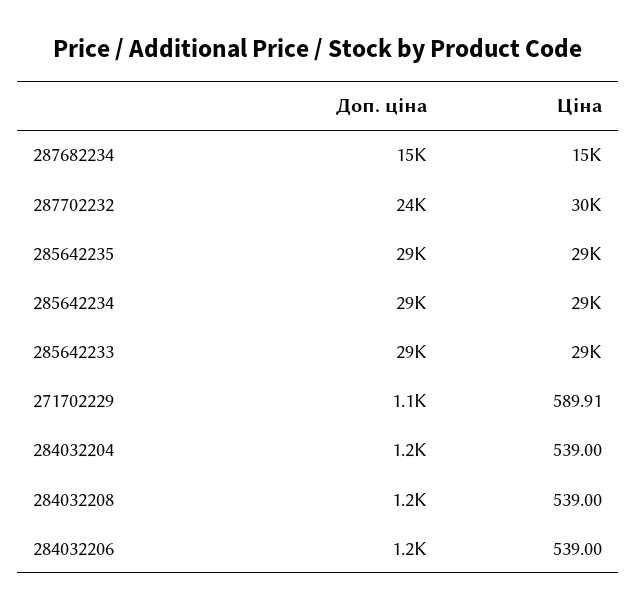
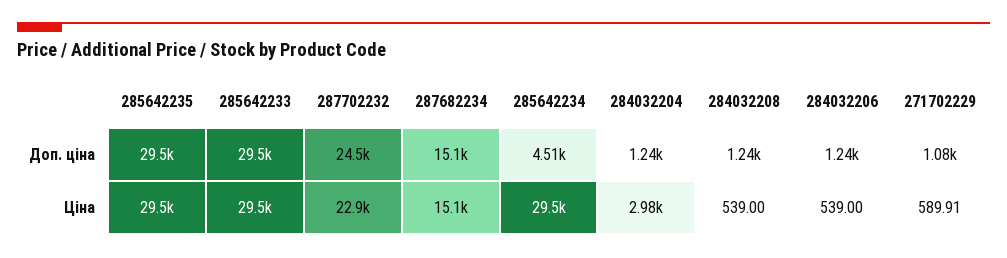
Ціна, 287702232: 30000 -> 22900
Доп. ціна, 285642234: 29000 -> 4510
Ціна, 284032204: 539 -> 2980

